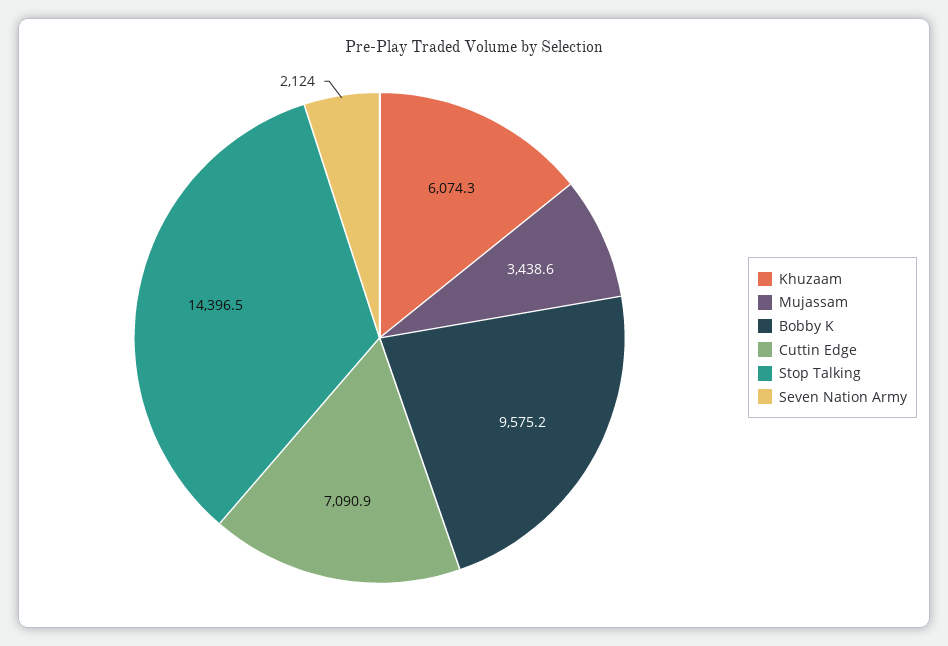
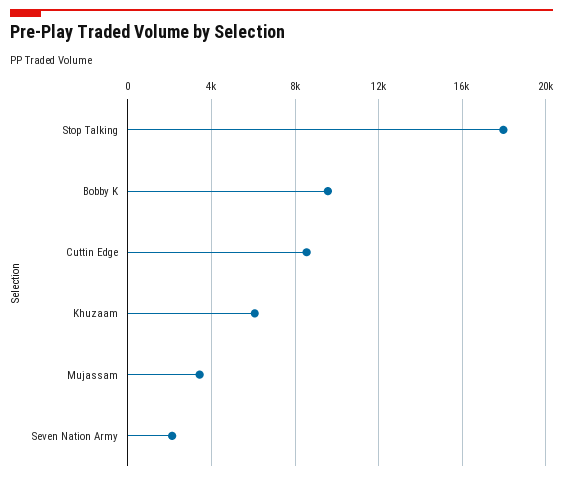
Cuttin Edge: 7090.9 -> 8500
Stop Talking: 14396.5 -> 18000

